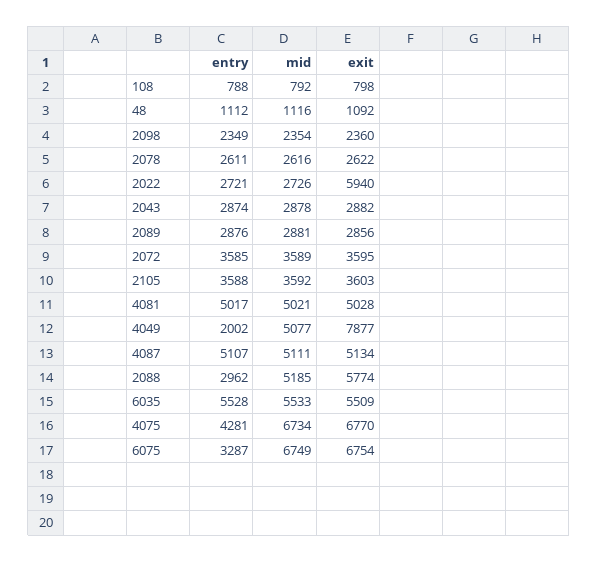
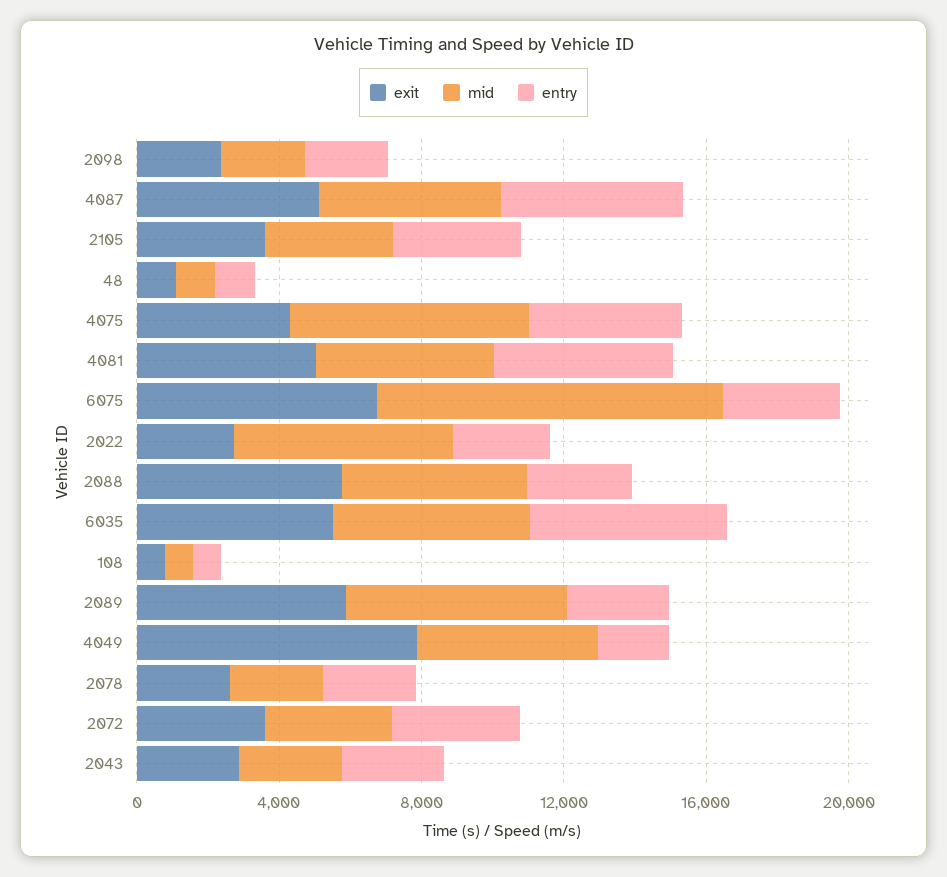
mid, 2022: 2726 -> 6000
exit, 2022: 5940 -> 3000
mid, 2089: 2881 -> 6000
exit, 2089: 2856 -> 6000
exit, 4075: 6770 -> 4000
mid, 6075: 6749 -> 10000

